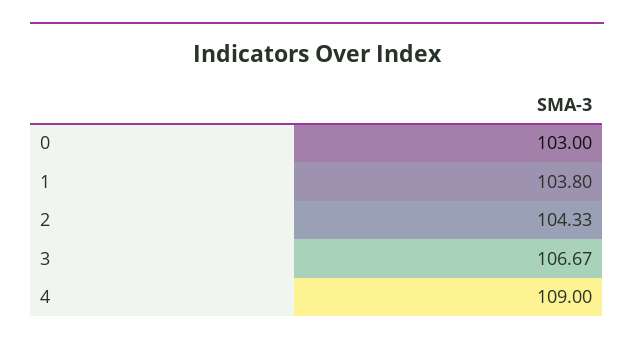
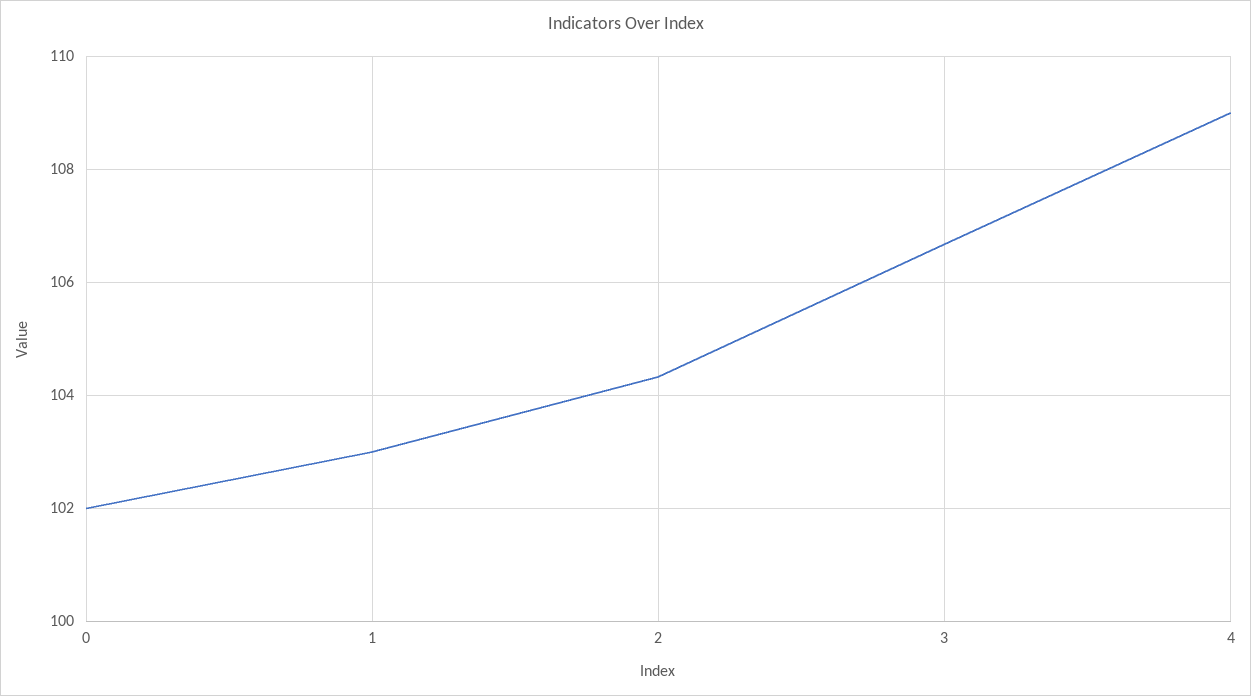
0: 103 -> 102
1: 103.8 -> 103

